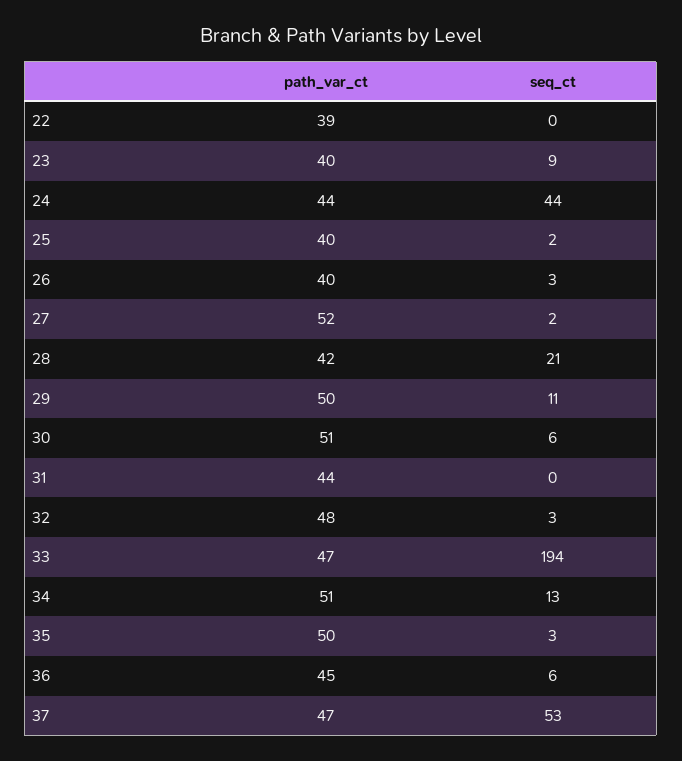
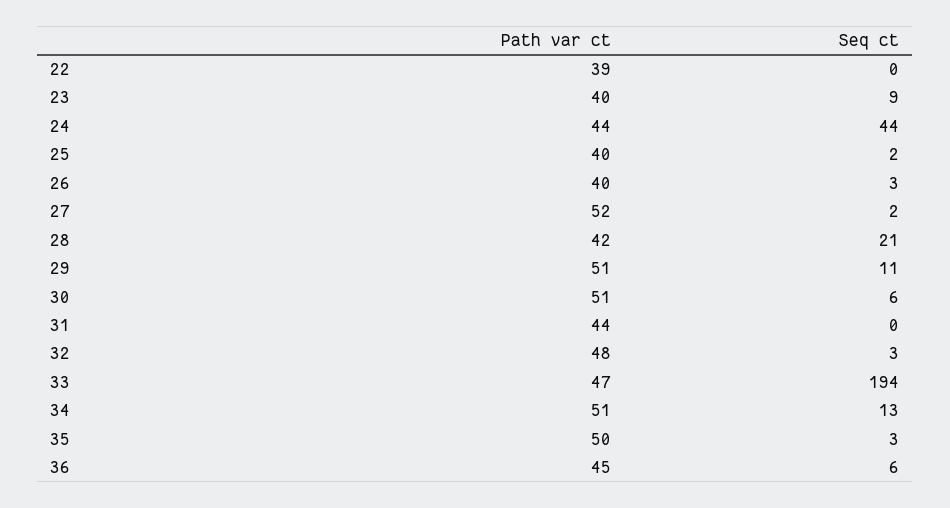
path_var_ct, 29: 50 -> 51
path_var_ct, 37: 47 -> none
seq_ct, 37: 53 -> none

